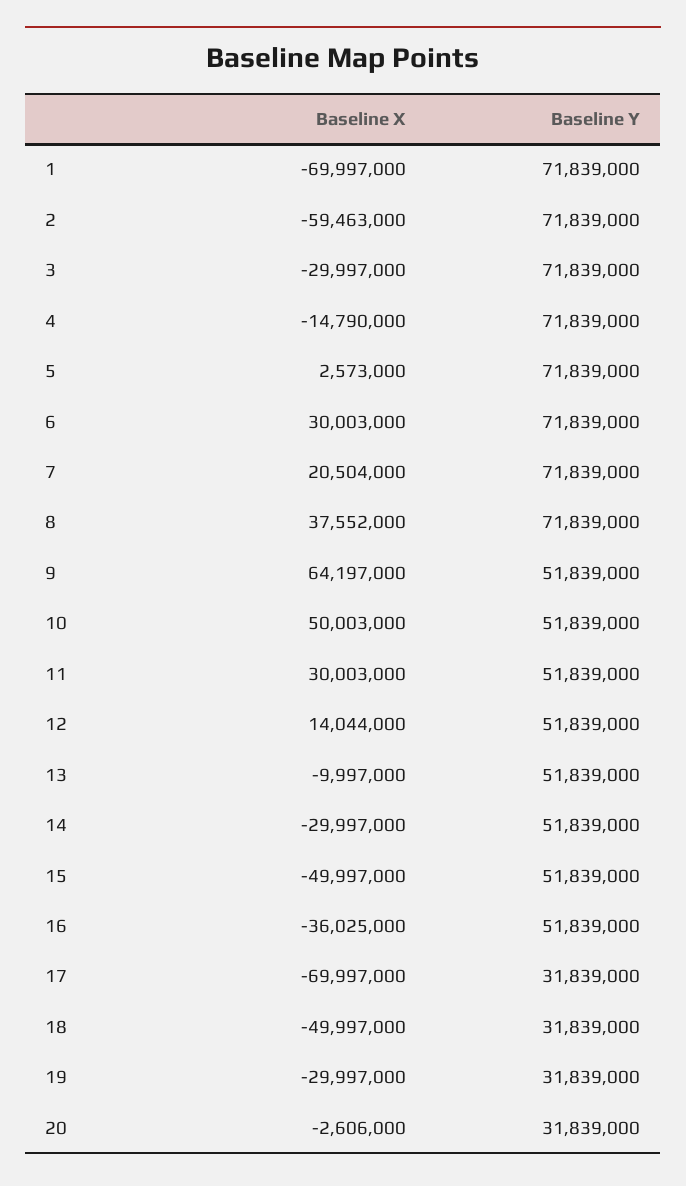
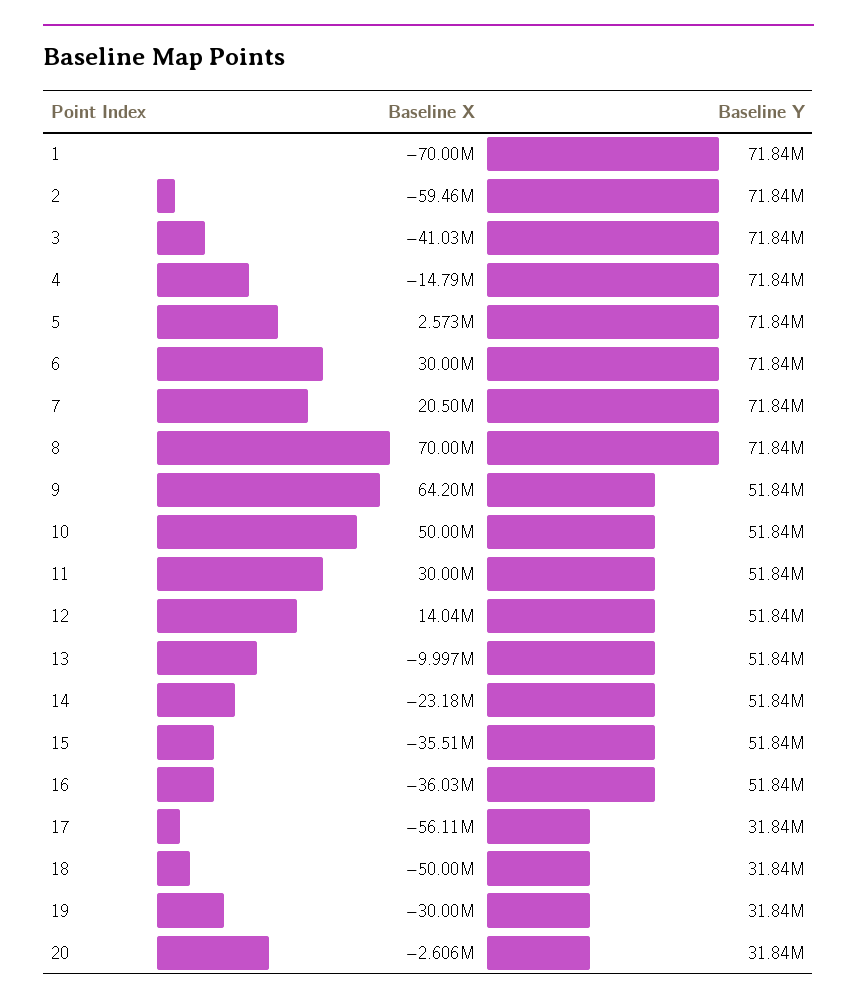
Baseline X, 3: -29997000 -> -41030000
Baseline X, 8: 37552000 -> 70000000
Baseline X, 14: -29997000 -> -23180000
Baseline X, 15: -49997000 -> -35510000
Baseline X, 17: -69997000 -> -56110000

